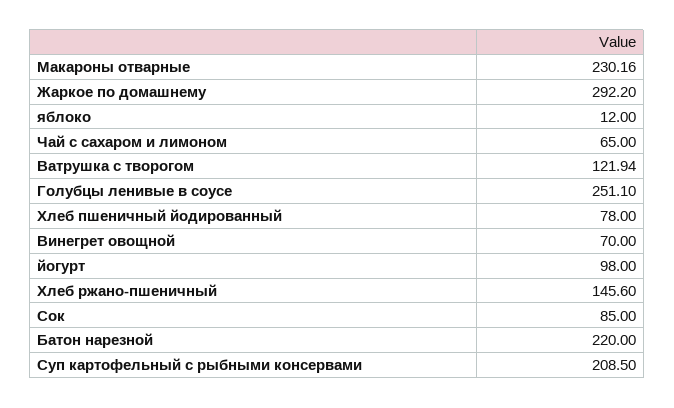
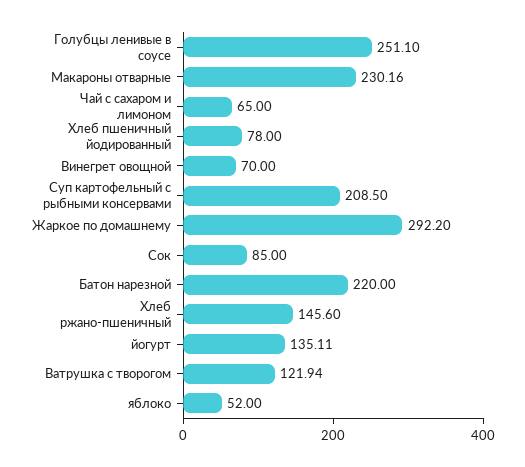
яблоко: 12 -> 52
йогурт: 98 -> 135.11

